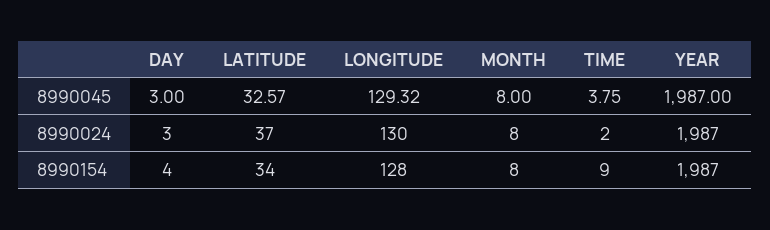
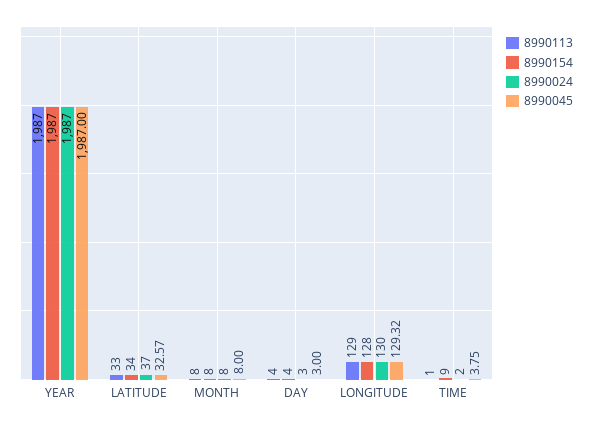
8990113, YEAR: none -> 1987
8990113, LATITUDE: none -> 33
8990113, MONTH: none -> 8
8990113, DAY: none -> 4
8990113, LONGITUDE: none -> 129
8990113, TIME: none -> 1

